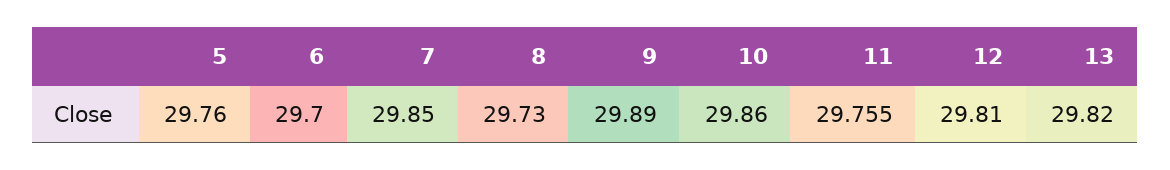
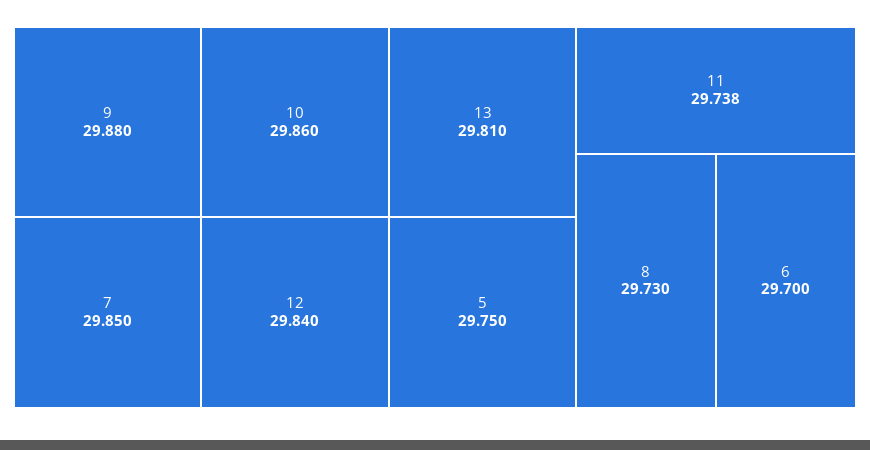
5: 29.76 -> 29.75
9: 29.89 -> 29.88
11: 29.755 -> 29.738
12: 29.81 -> 29.84
13: 29.82 -> 29.81

